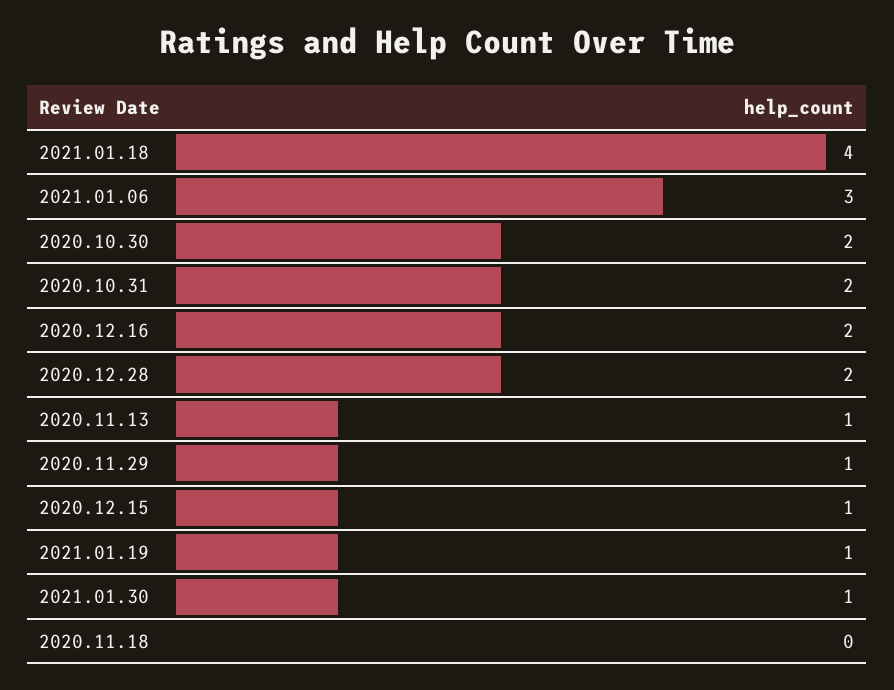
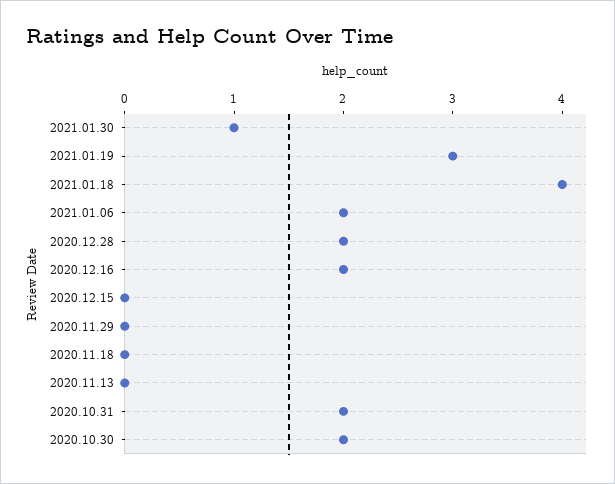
2021.01.06: 3 -> 2
2020.11.13: 1 -> 0
2020.11.29: 1 -> 0
2020.12.15: 1 -> 0
2021.01.19: 1 -> 3

